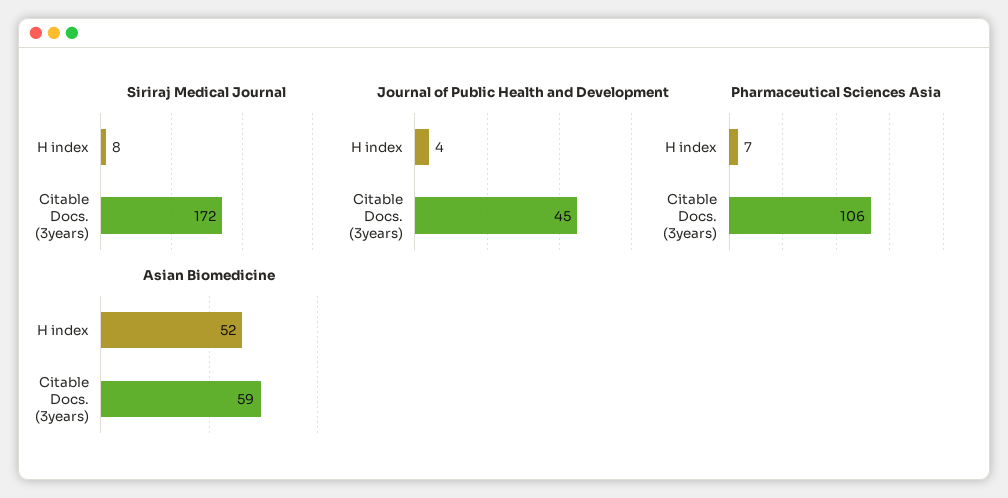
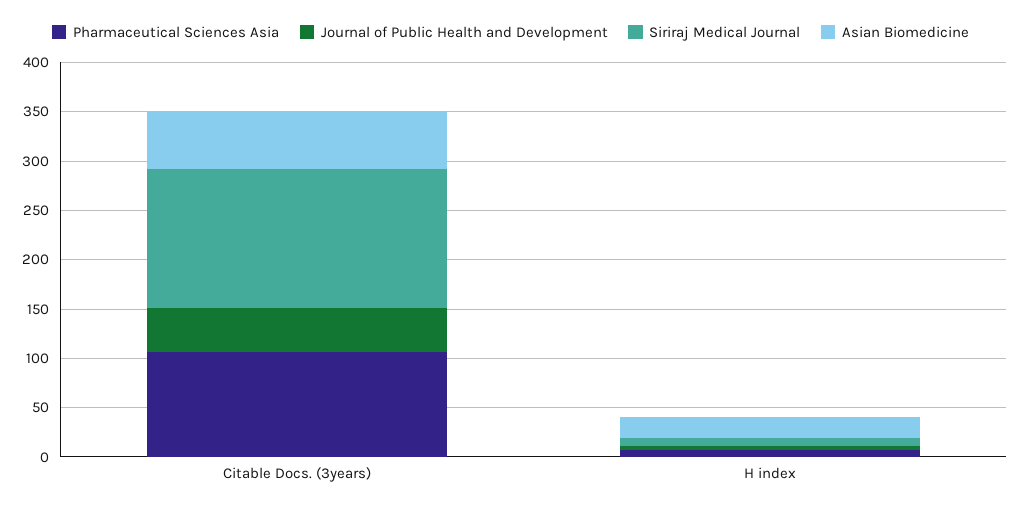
Siriraj Medical Journal, Citable Docs. (3years): 172 -> 140
Asian Biomedicine, H index: 52 -> 20

